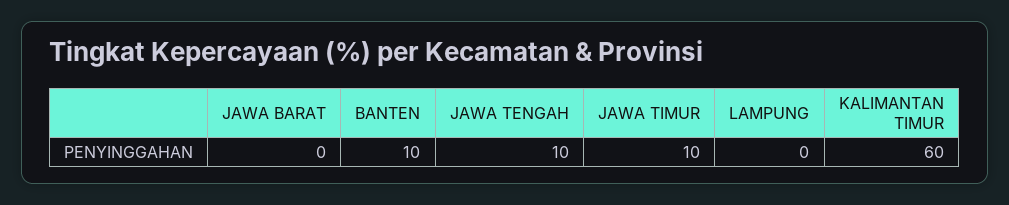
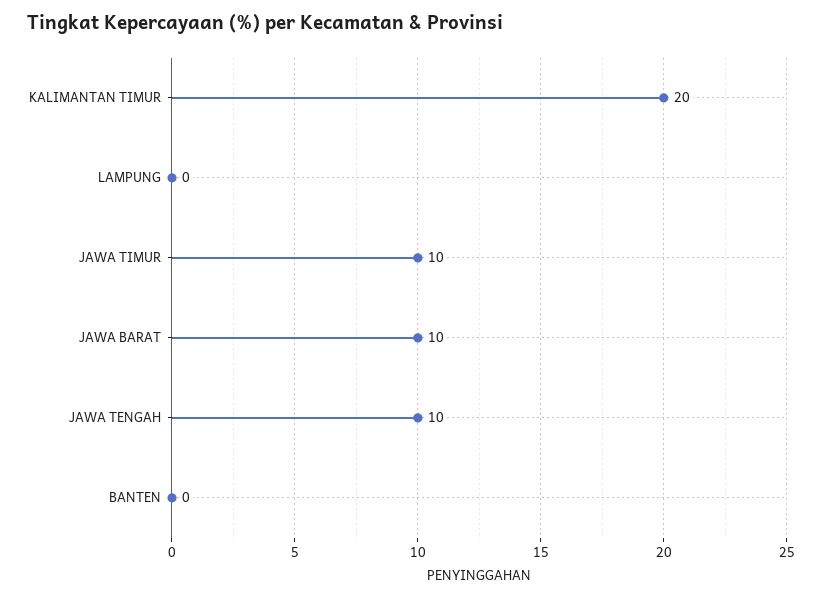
JAWA BARAT: 0 -> 10
BANTEN: 10 -> 0
KALIMANTAN TIMUR: 60 -> 20

